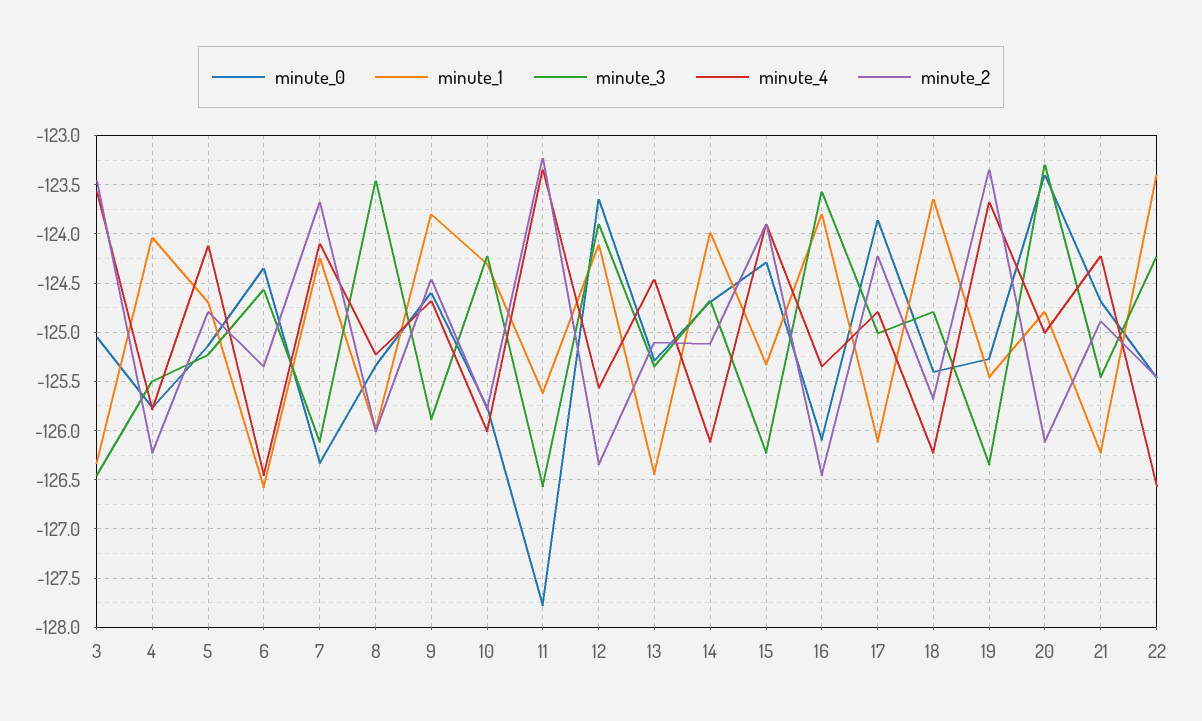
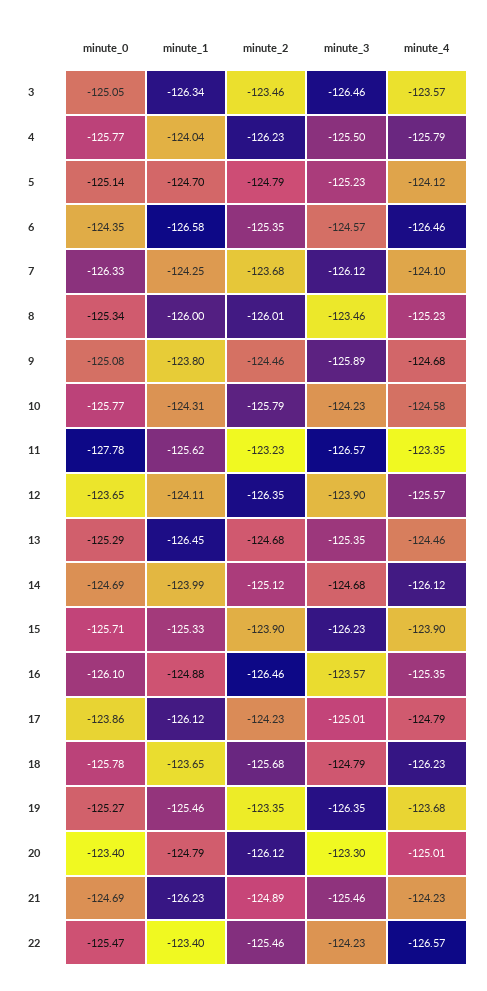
minute_0, 9: -124.6 -> -125.08
minute_4, 10: -126 -> -124.58
minute_2, 13: -125.1 -> -124.68
minute_0, 15: -124.3 -> -125.71
minute_1, 16: -123.8 -> -124.88
minute_0, 18: -125.4 -> -125.78

